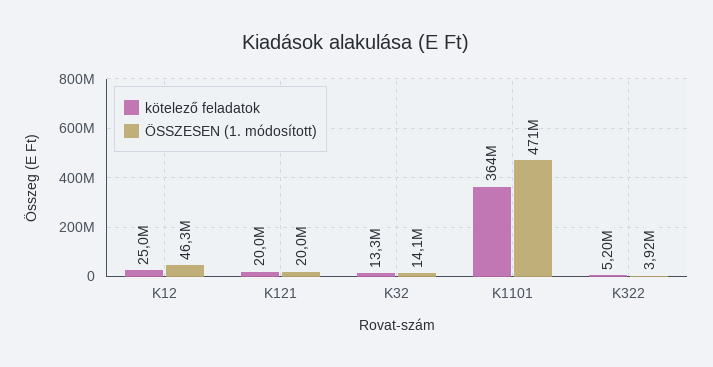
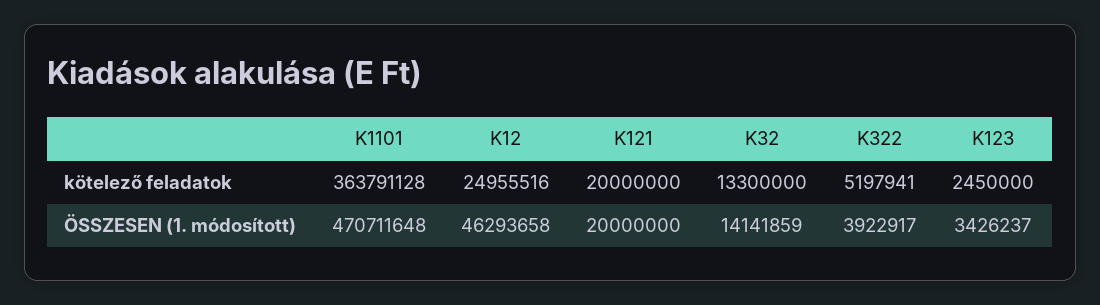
kötelező feladatok, K123: none -> 2450000
ÖSSZESEN (1. módosított), K123: none -> 3426237

